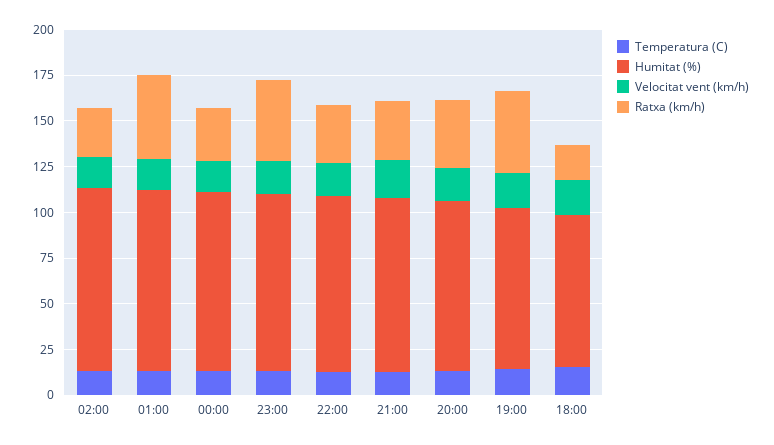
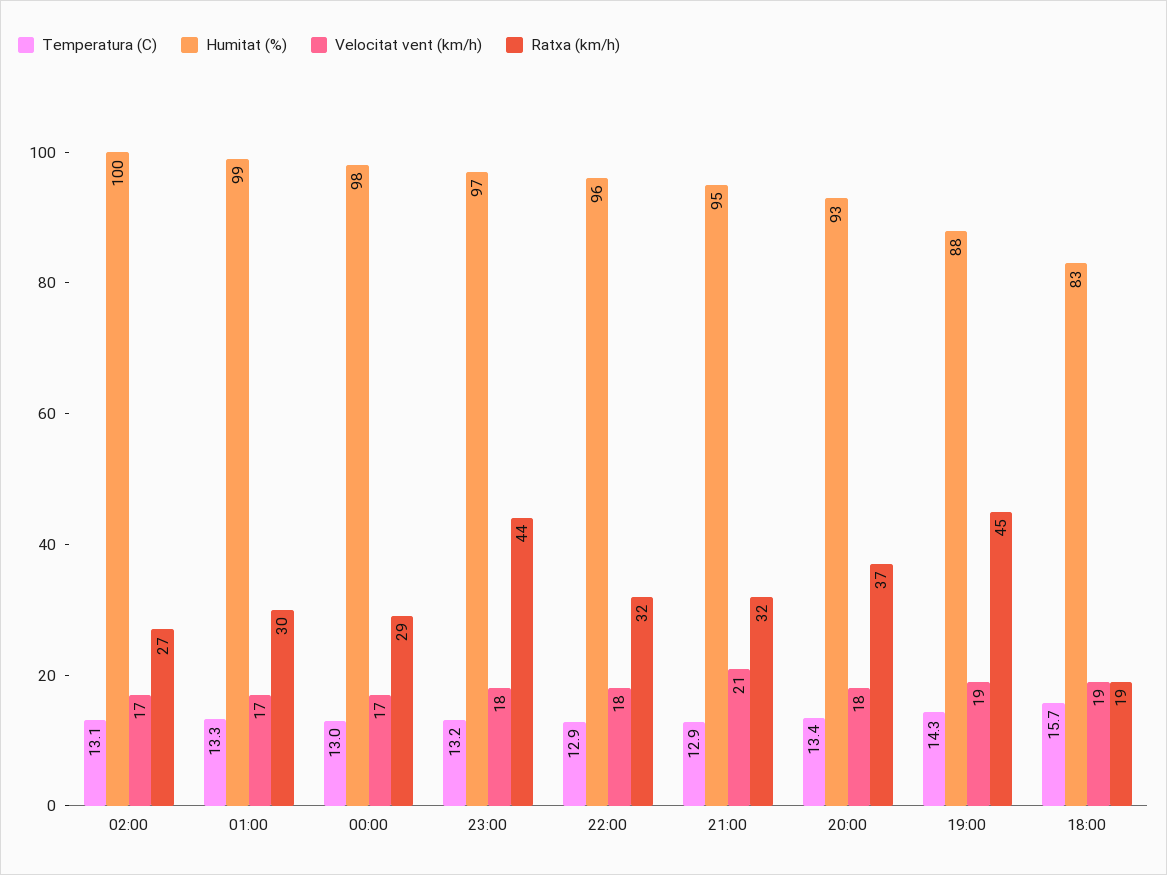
Ratxa (km/h), 01:00: 45 -> 30

